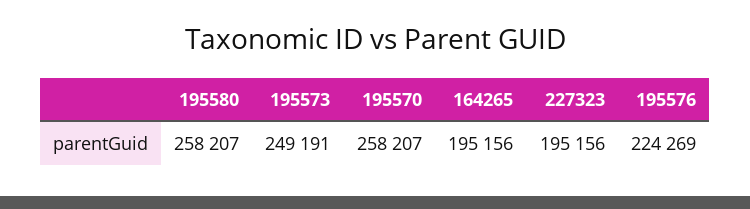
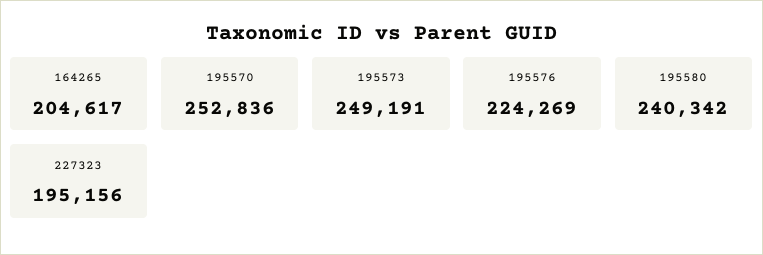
195580: 258207 -> 240342
195570: 258207 -> 252836
164265: 195156 -> 204617

